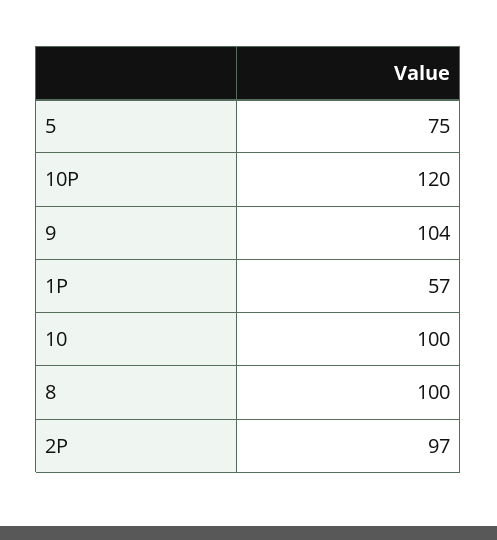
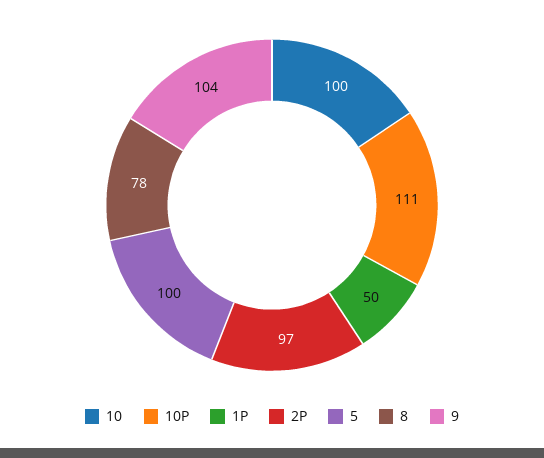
5: 75 -> 100
10P: 120 -> 111
1P: 57 -> 50
8: 100 -> 78

